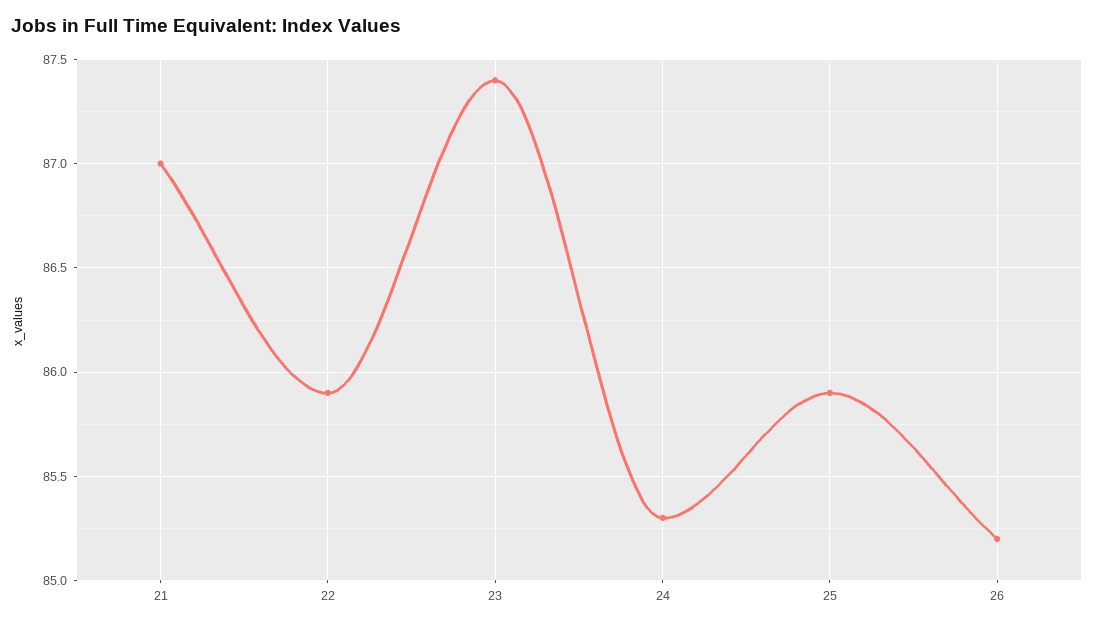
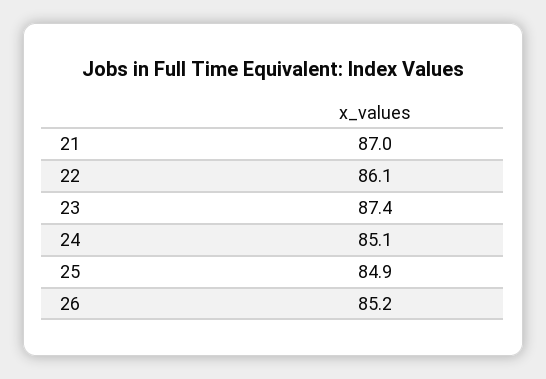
22: 85.9 -> 86.1
24: 85.3 -> 85.1
25: 85.9 -> 84.9

